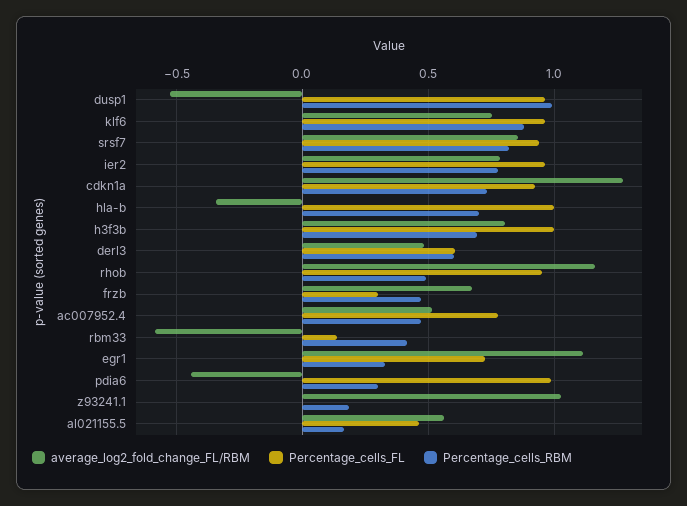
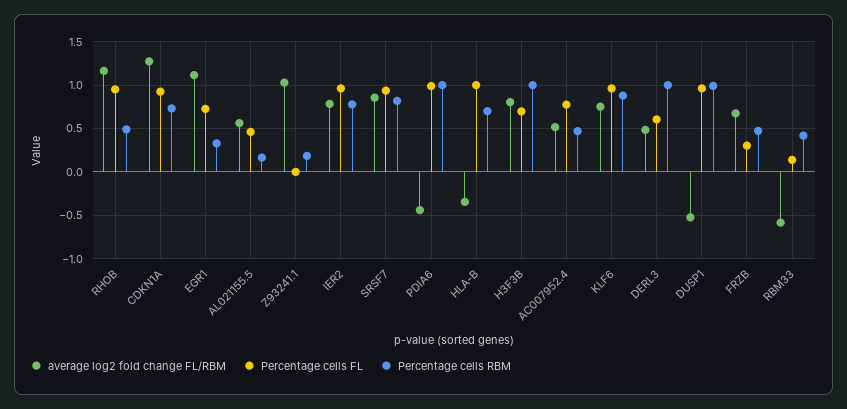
Percentage_cells_FL, h3f3b: 1 -> 0.7
Percentage_cells_RBM, h3f3b: 0.7 -> 1
Percentage_cells_RBM, derl3: 0.6 -> 1
Percentage_cells_RBM, pdia6: 0.3 -> 1

